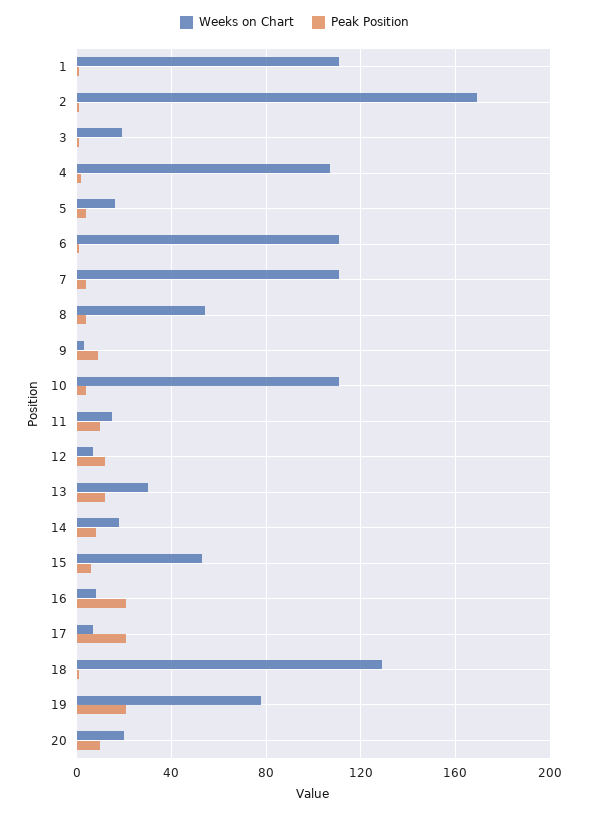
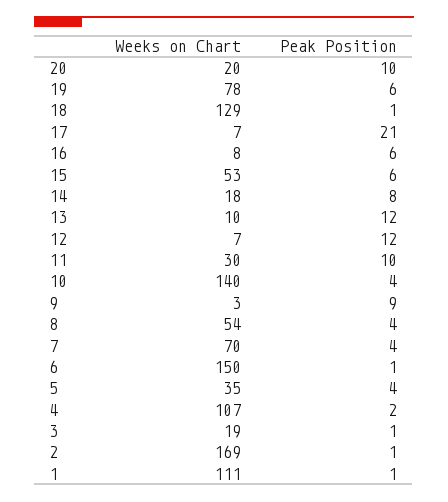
Weeks on Chart, 5: 15 -> 35
Weeks on Chart, 6: 110 -> 150
Weeks on Chart, 7: 110 -> 70
Weeks on Chart, 10: 110 -> 140
Weeks on Chart, 11: 15 -> 30
Weeks on Chart, 13: 30 -> 10
Peak Position, 16: 20 -> 6
Peak Position, 19: 20 -> 6

